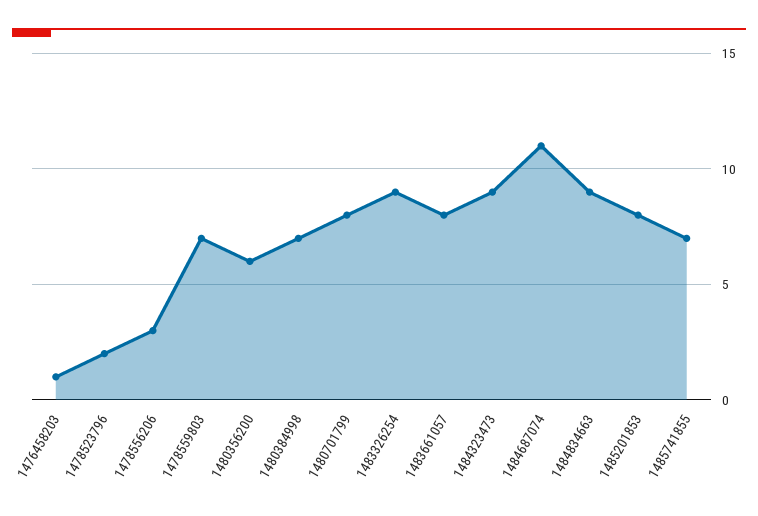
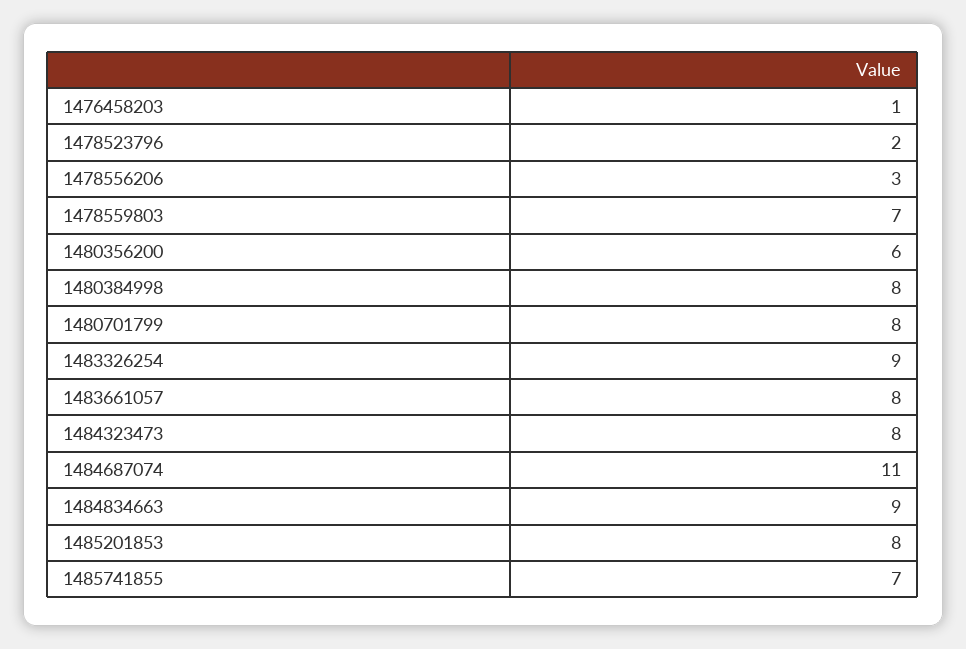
1480384998: 7 -> 8
1484323473: 9 -> 8

